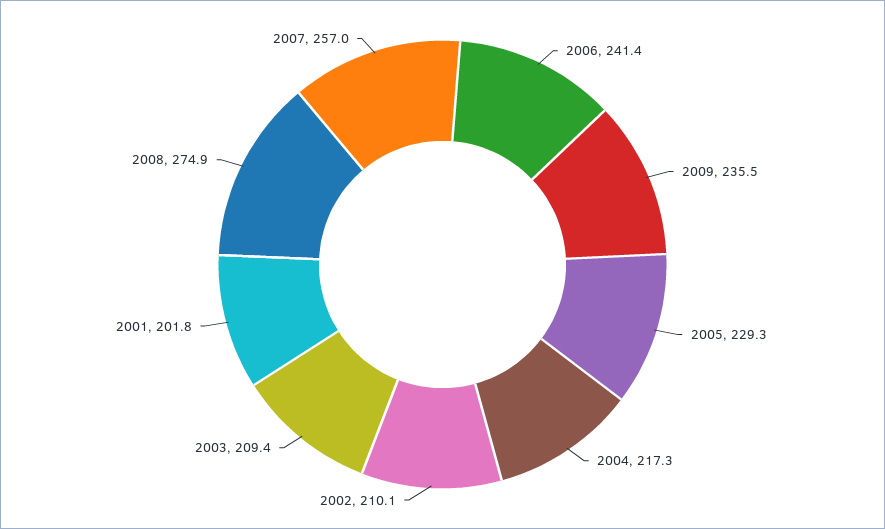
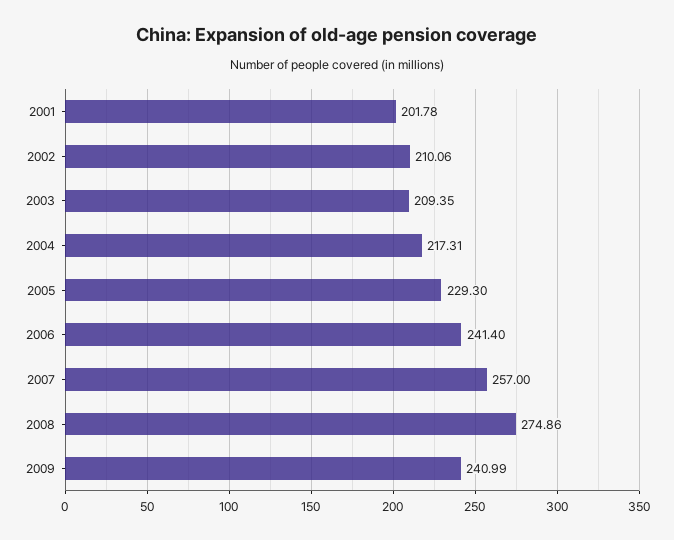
2009: 235.5 -> 240.99

